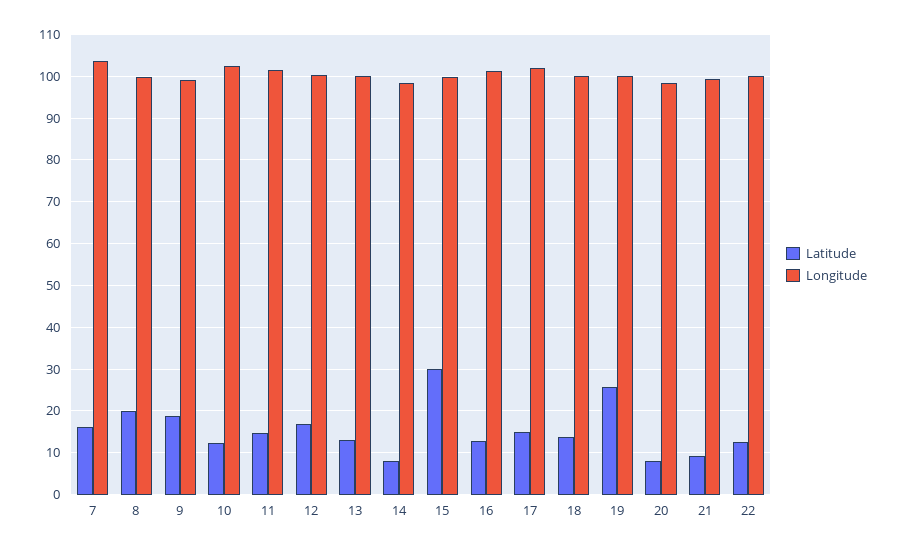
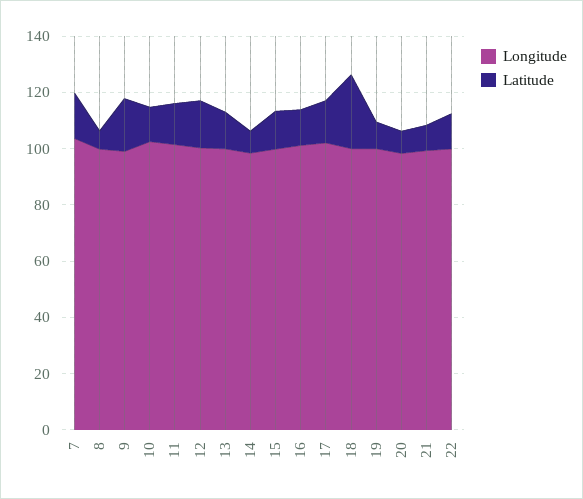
Latitude, 8: 20 -> 5
Latitude, 15: 30 -> 15
Latitude, 18: 14 -> 25
Latitude, 19: 26 -> 10

